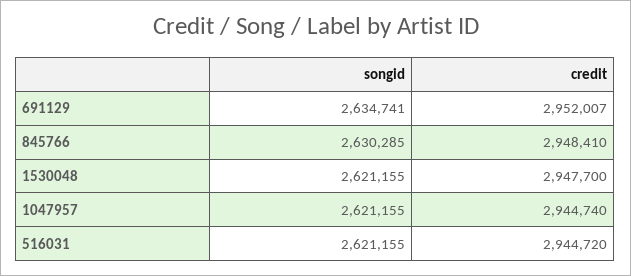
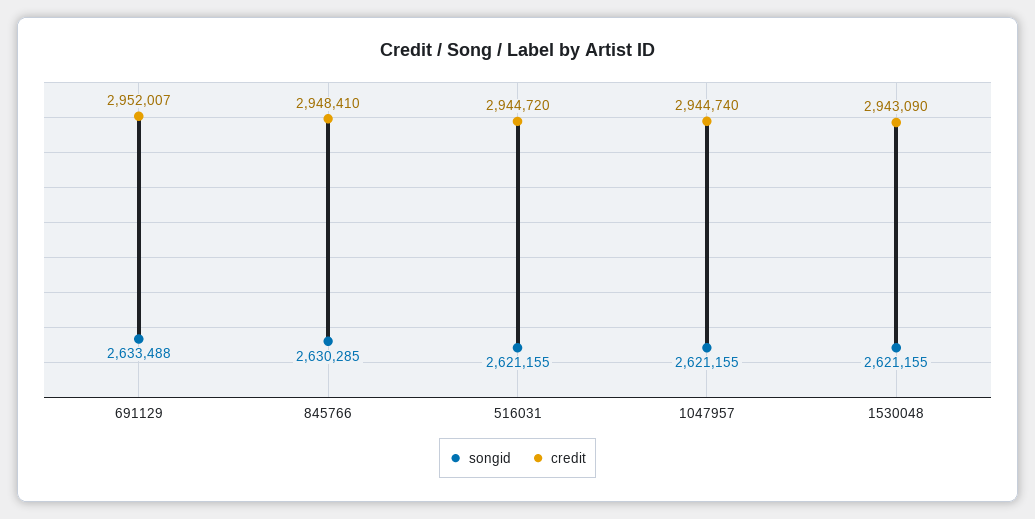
songid, 691129: 2634741 -> 2633488
credit, 1530048: 2947700 -> 2943090

